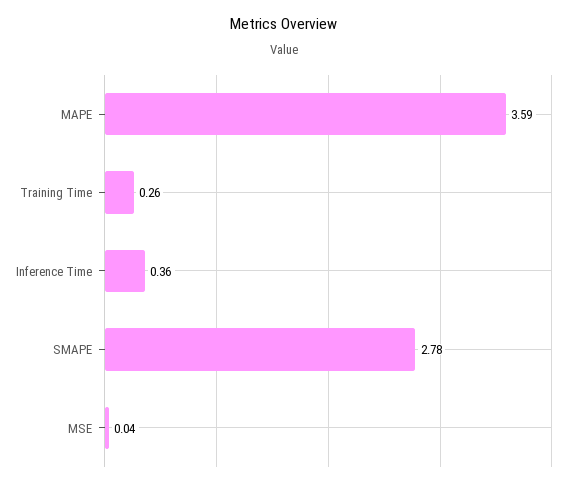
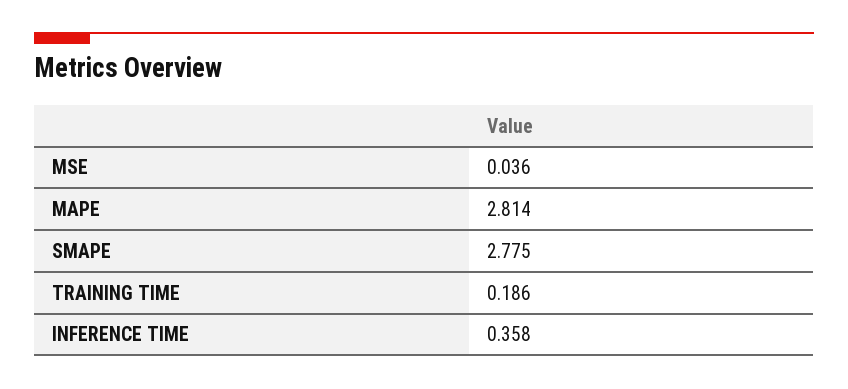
MAPE: 3.59 -> 2.814
Training Time: 0.26 -> 0.186

